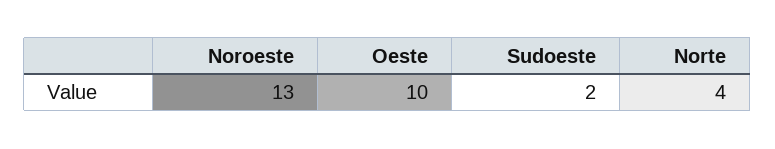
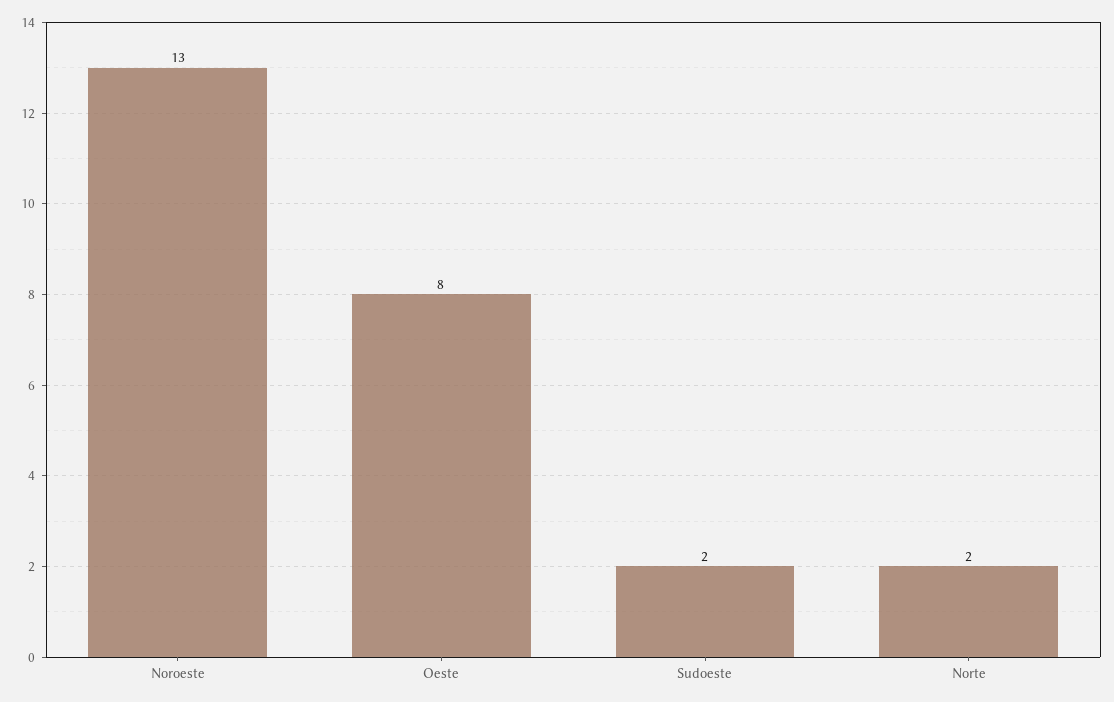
Oeste: 10 -> 8
Norte: 4 -> 2

